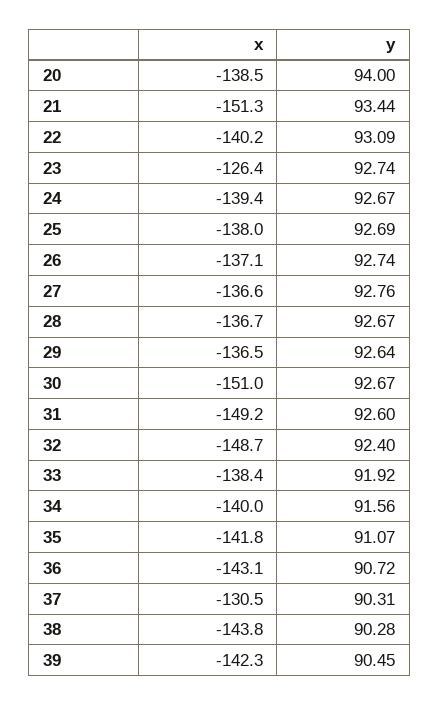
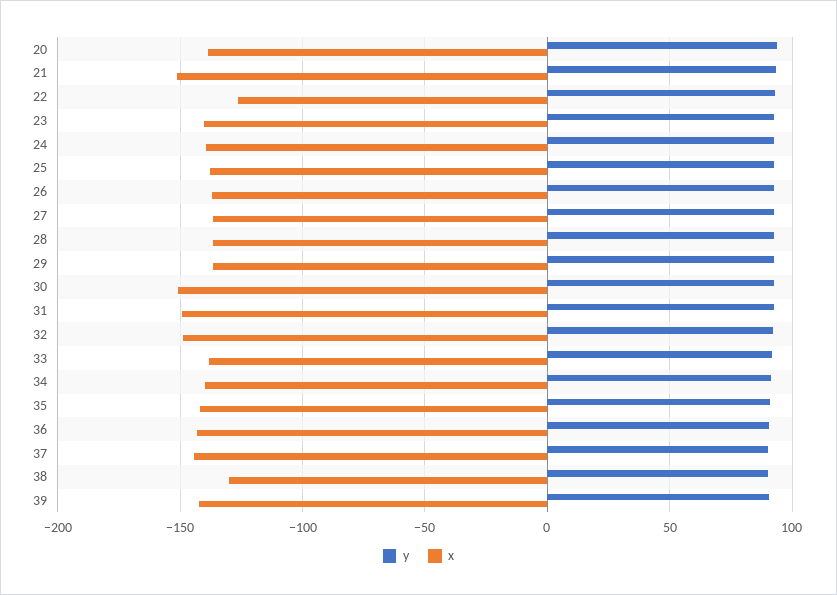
x, 22: -140.2 -> -125
x, 23: -126.4 -> -140
x, 37: -130.5 -> -145
x, 38: -143.8 -> -130

